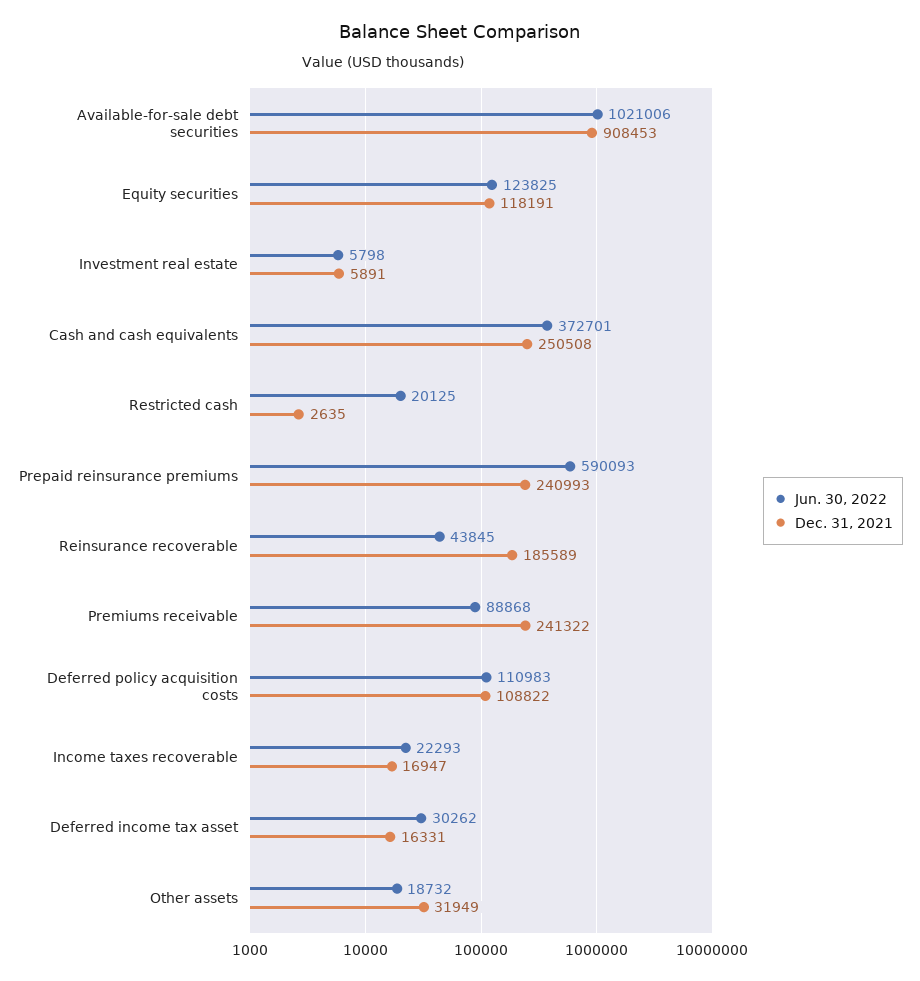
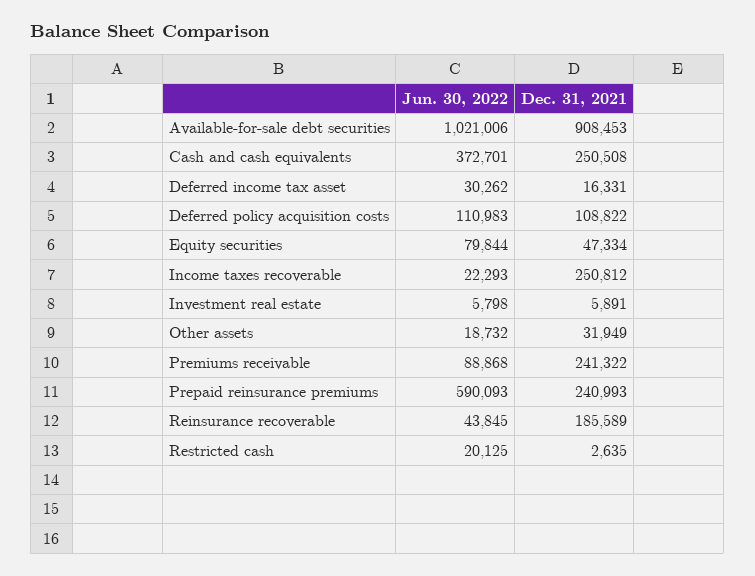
Jun. 30, 2022, Equity securities: 123825 -> 79844
Dec. 31, 2021, Equity securities: 118191 -> 47334
Dec. 31, 2021, Income taxes recoverable: 16947 -> 250812

